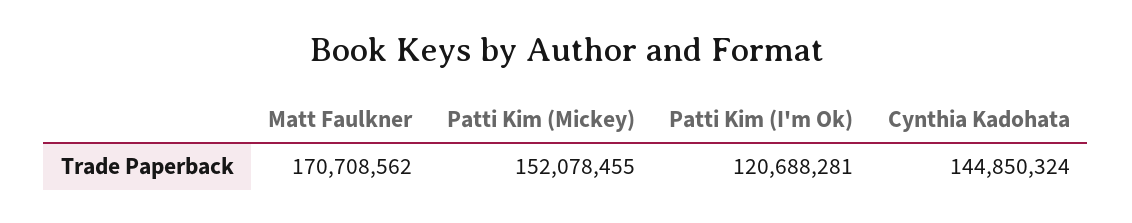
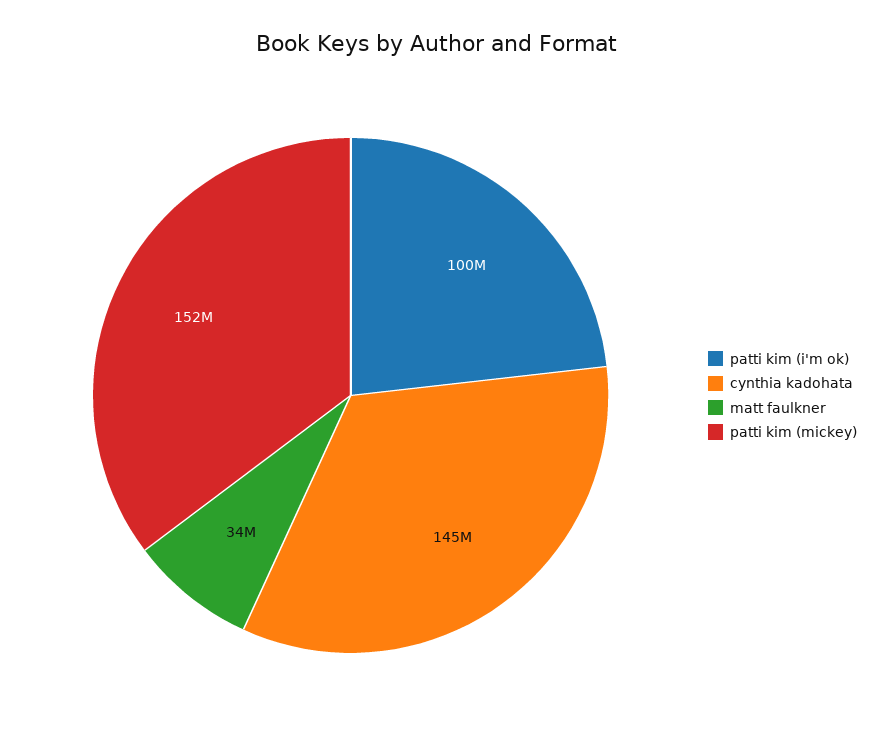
Matt Faulkner: 170708562 -> 34000000
Patti Kim (I'm Ok): 120688281 -> 100000000

